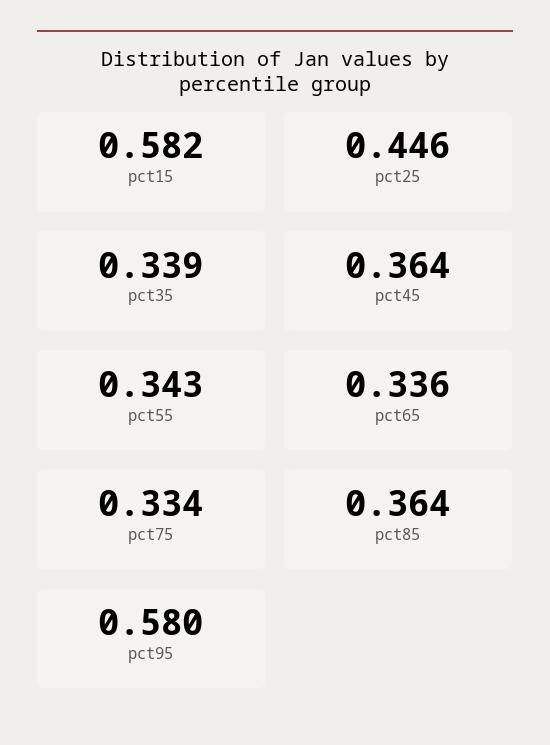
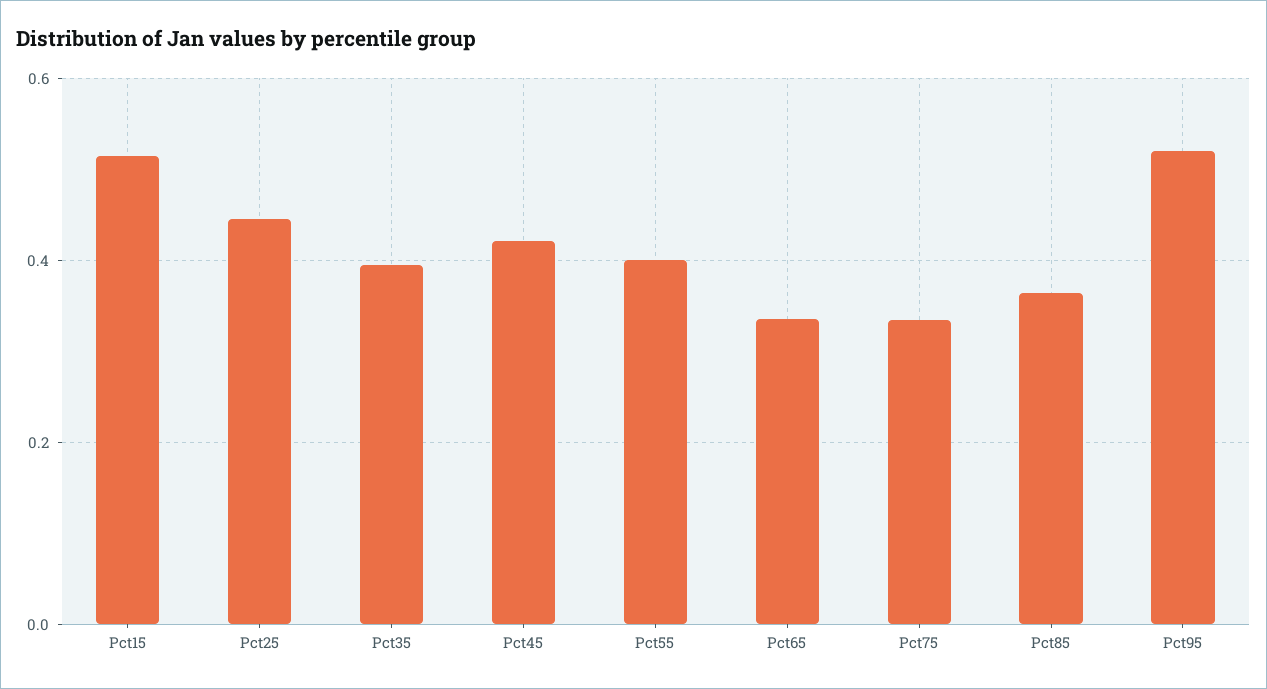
pct15: 0.582 -> 0.52
pct35: 0.339 -> 0.4
pct45: 0.364 -> 0.42
pct55: 0.343 -> 0.4
pct95: 0.58 -> 0.52

